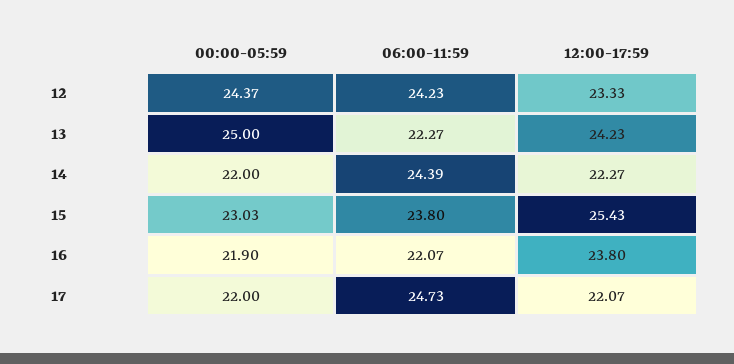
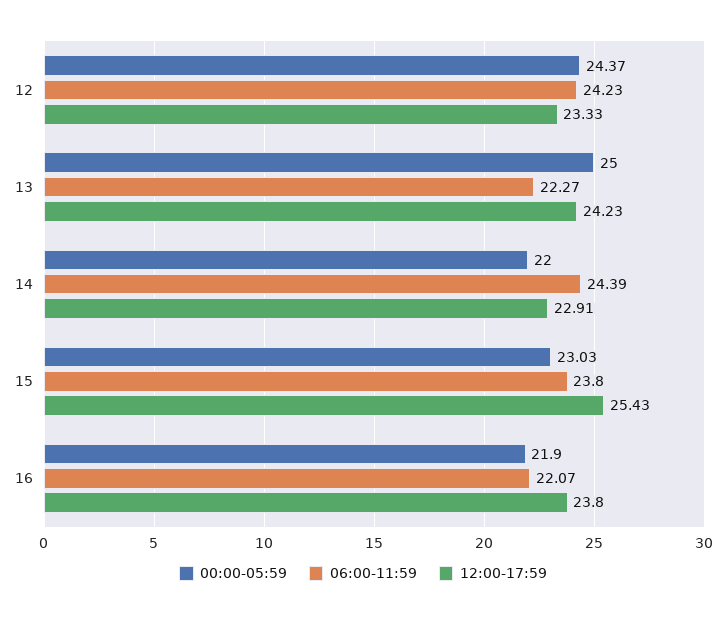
12:00-17:59, 14: 22.27 -> 22.91
00:00-05:59, 17: 22 -> none
06:00-11:59, 17: 24.73 -> none
12:00-17:59, 17: 22.07 -> none

